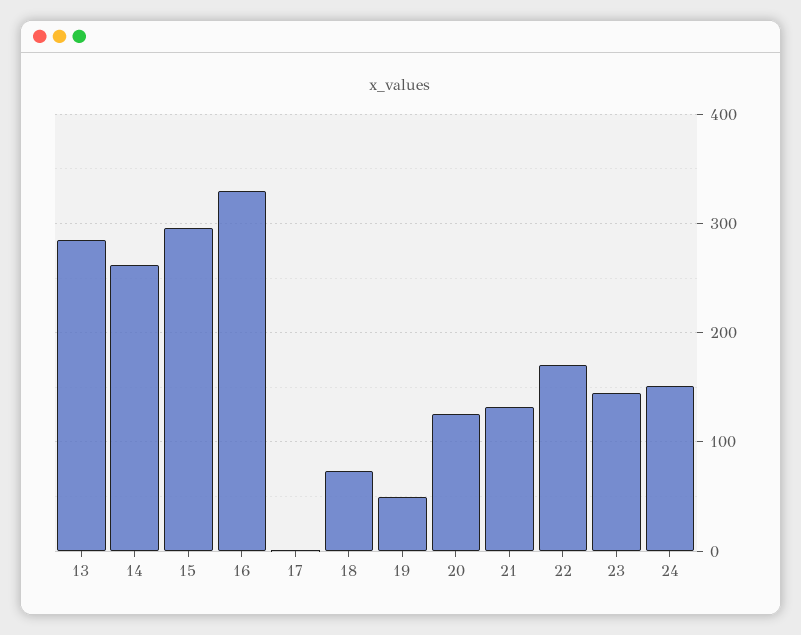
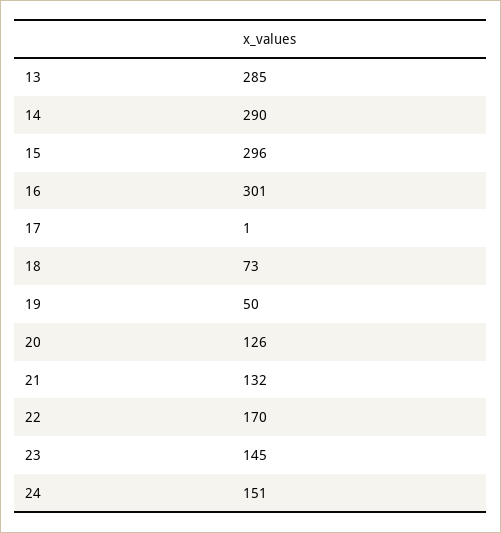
14: 260 -> 290
16: 330 -> 301

